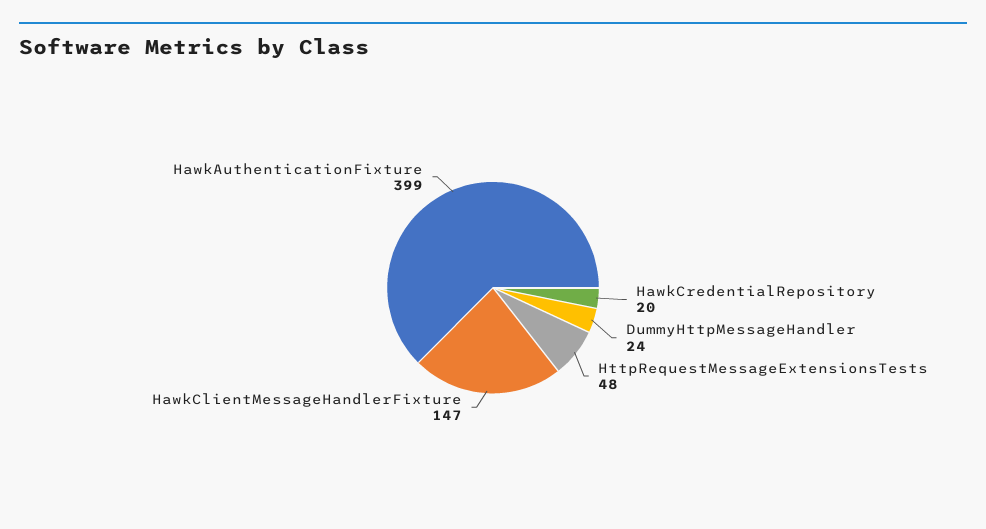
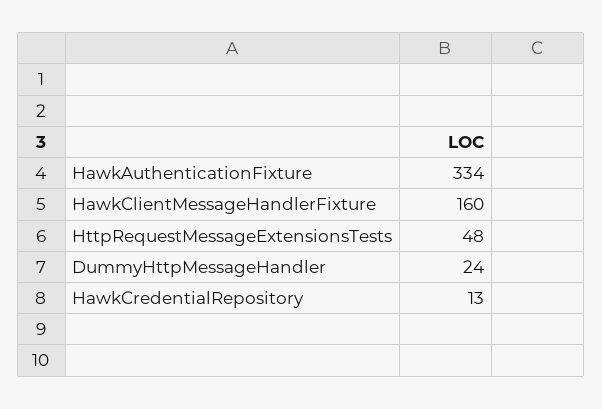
HawkCredentialRepository: 20 -> 13
HawkClientMessageHandlerFixture: 147 -> 160
HawkAuthenticationFixture: 399 -> 334

